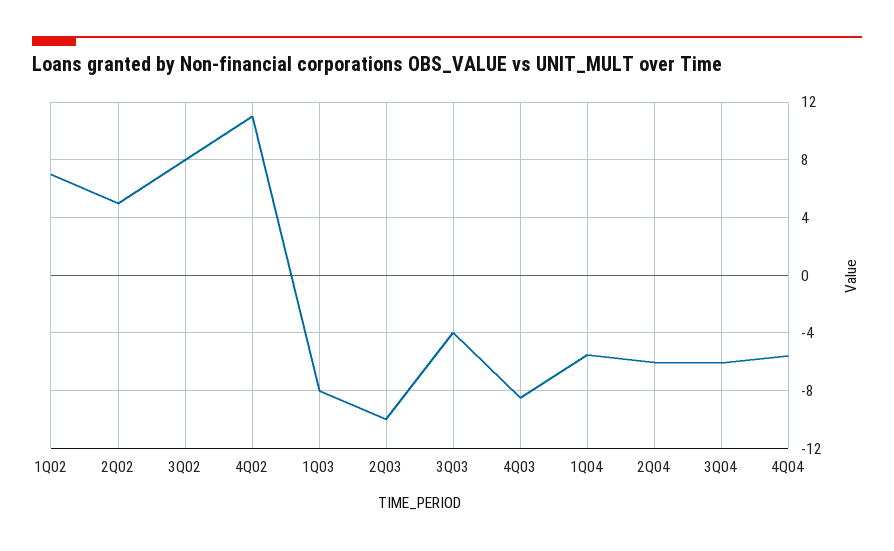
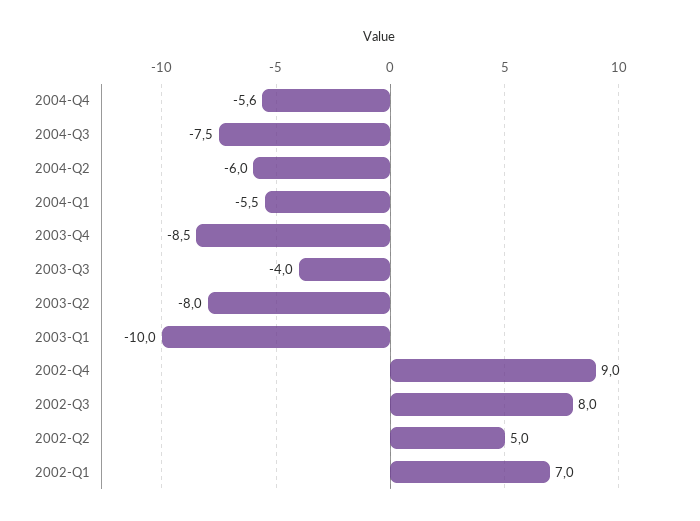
4Q02: 11 -> 9
1Q03: -8 -> -10
2Q03: -10 -> -8
3Q04: -6 -> -7.5

